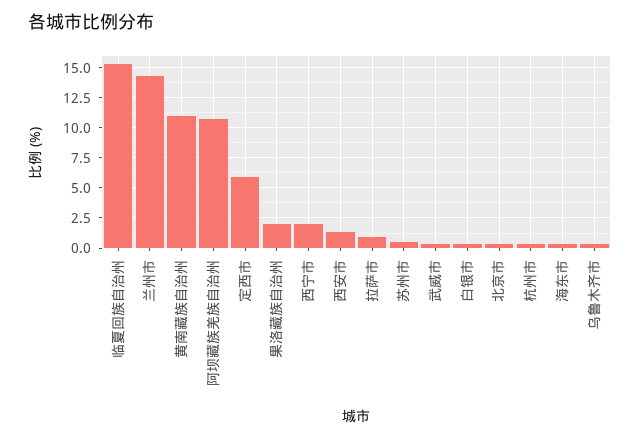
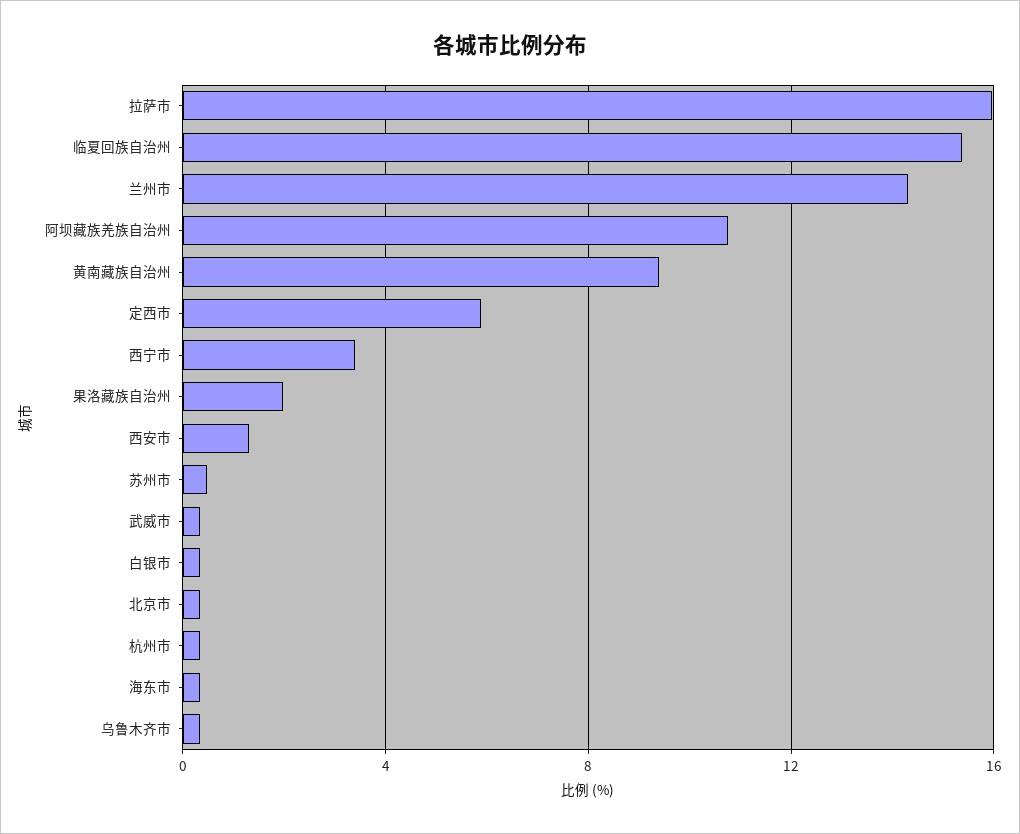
黄南藏族自治州: 11 -> 9.5
西宁市: 2 -> 3.5
拉萨市: 1 -> 16

